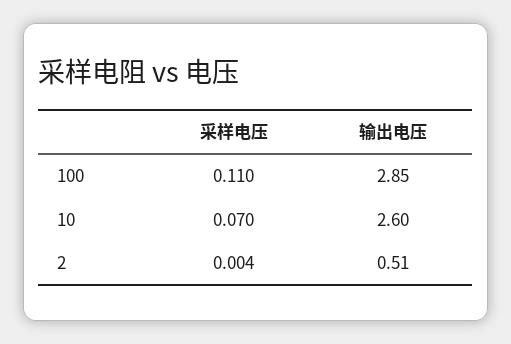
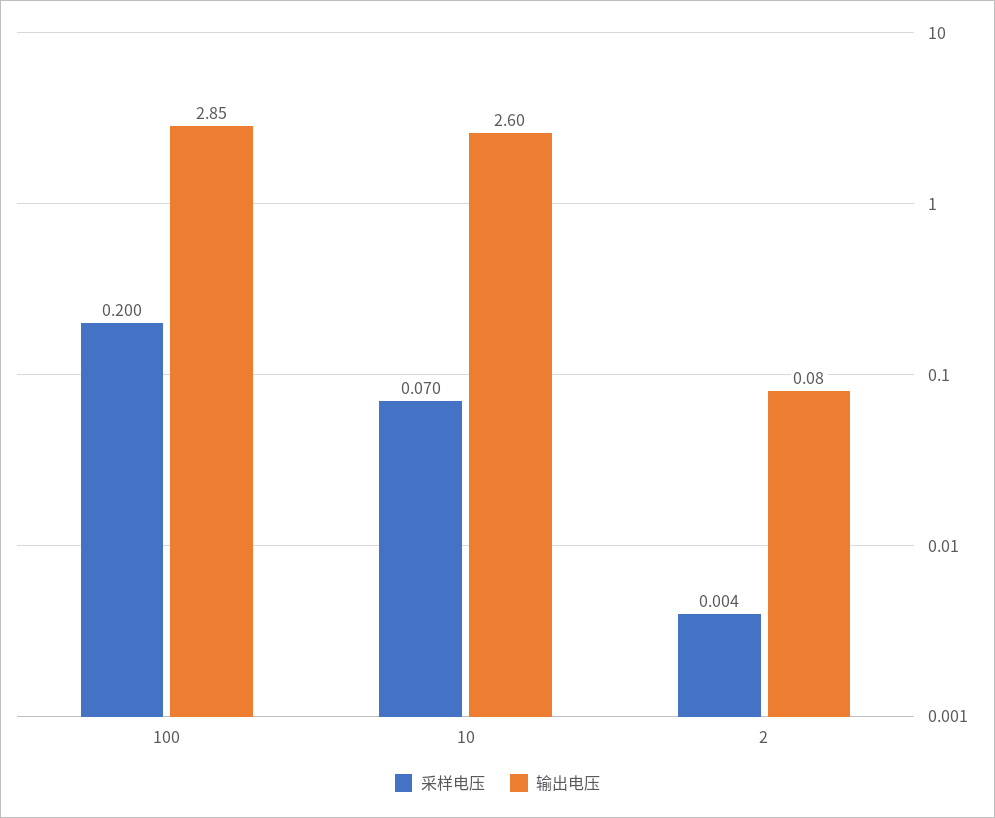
采样电压, 100: 0.11 -> 0.2
输出电压, 2: 0.51 -> 0.08

